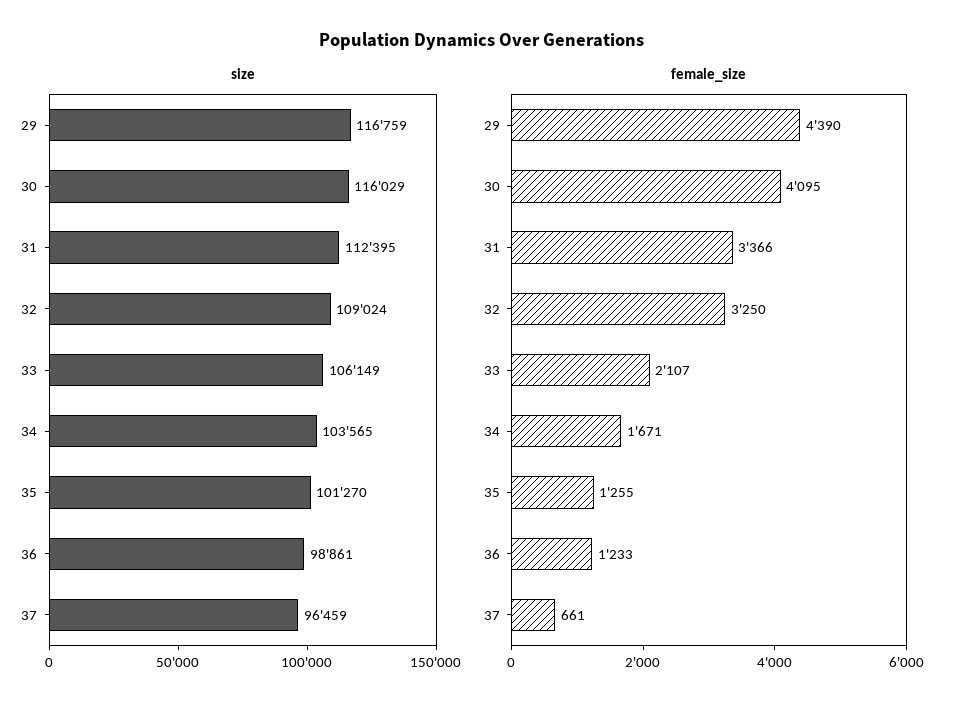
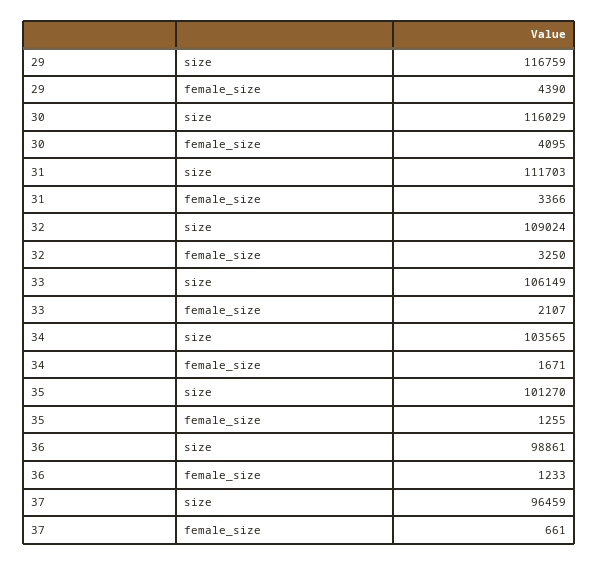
size, 31: 112395 -> 111703

